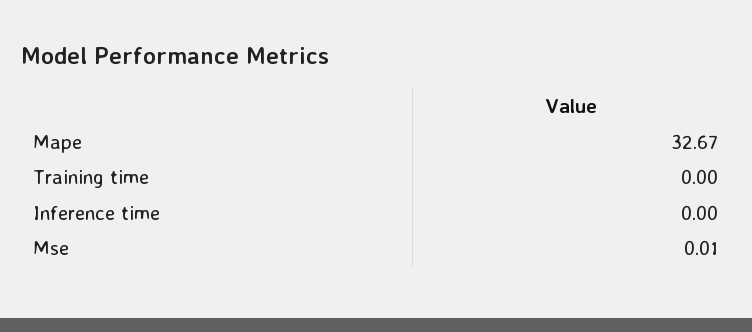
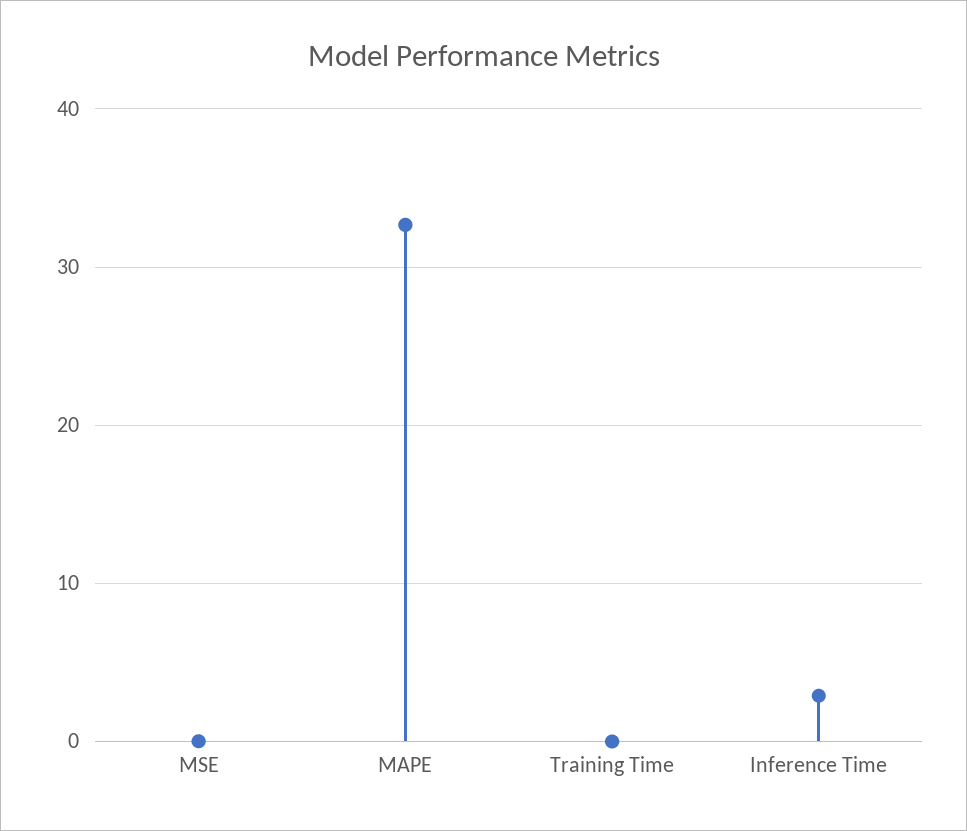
Inference time: 0 -> 3

